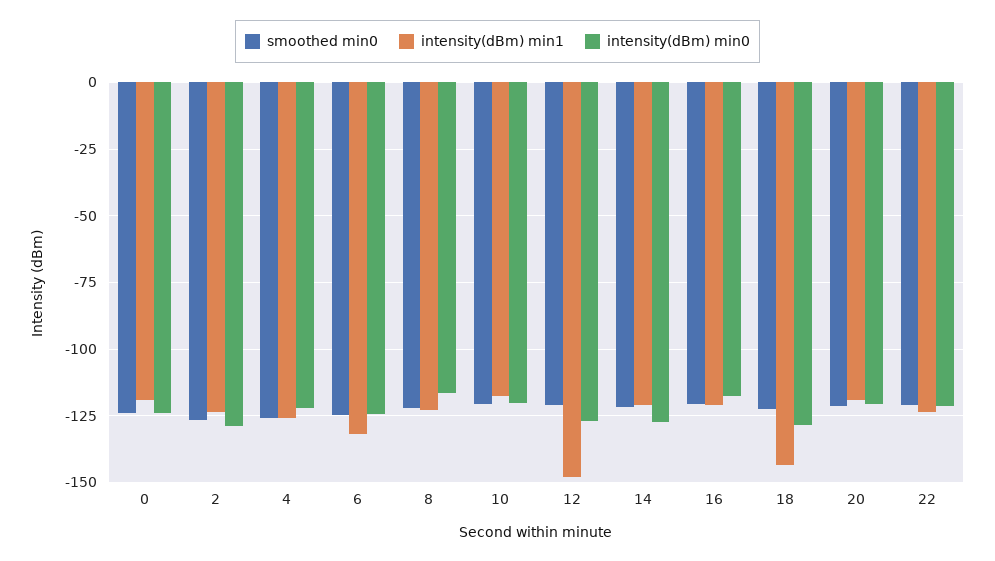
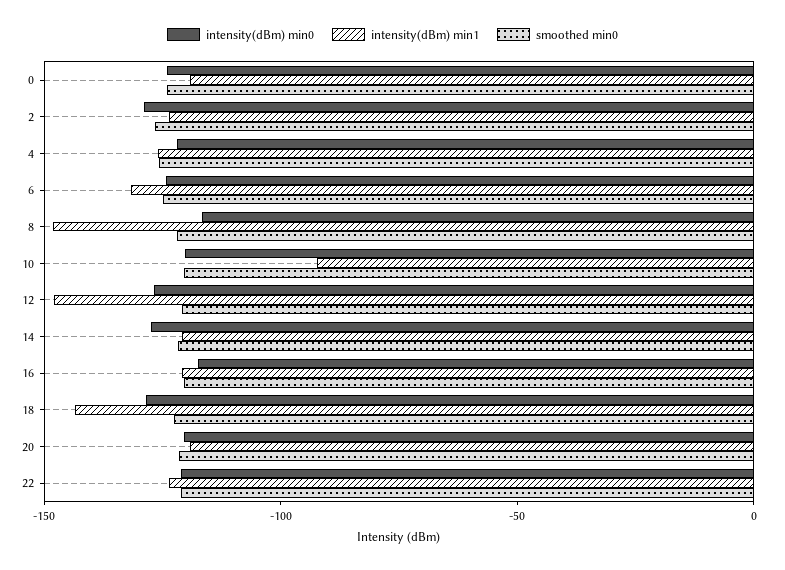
intensity(dBm) min1, 8: -122.5 -> -150
intensity(dBm) min1, 10: -117.5 -> -90

